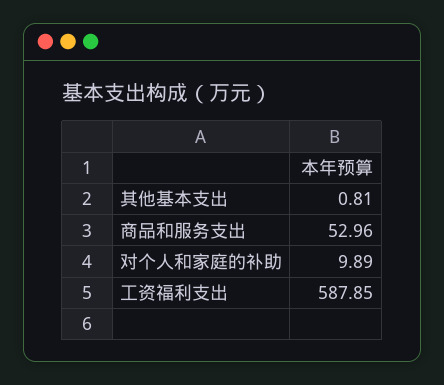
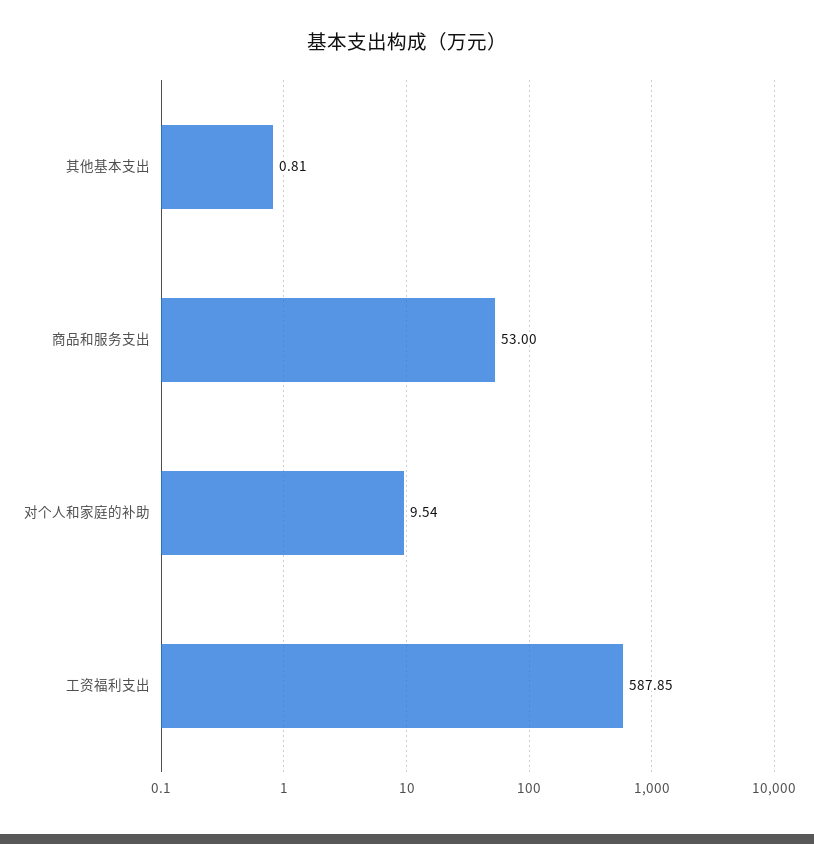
商品和服务支出: 52.96 -> 53
对个人和家庭的补助: 9.89 -> 9.54

